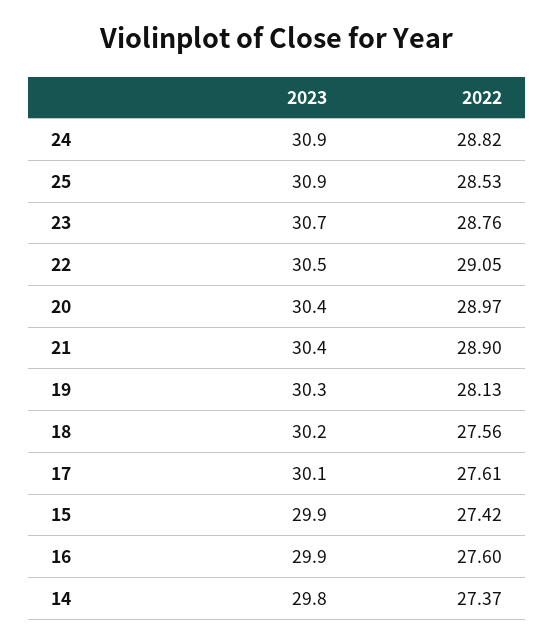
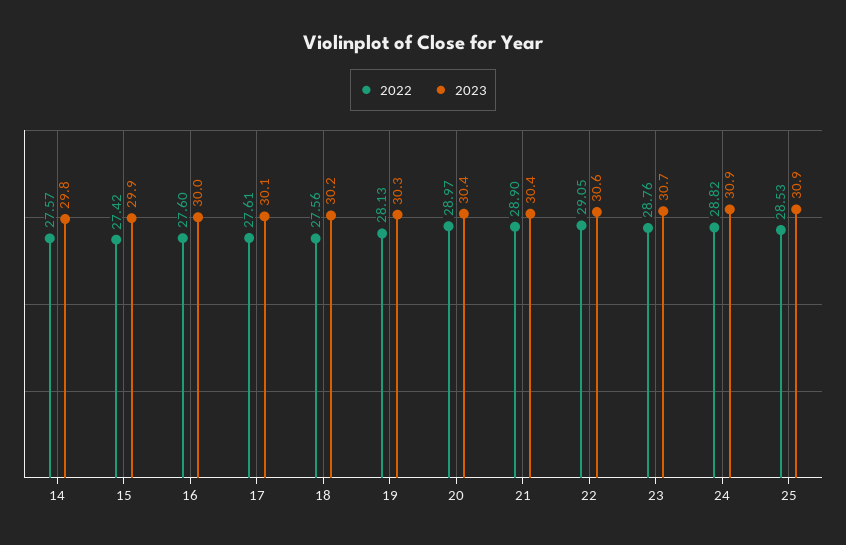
2023, 22: 30.5 -> 30.6
2023, 16: 29.9 -> 30
2022, 14: 27.37 -> 27.57

